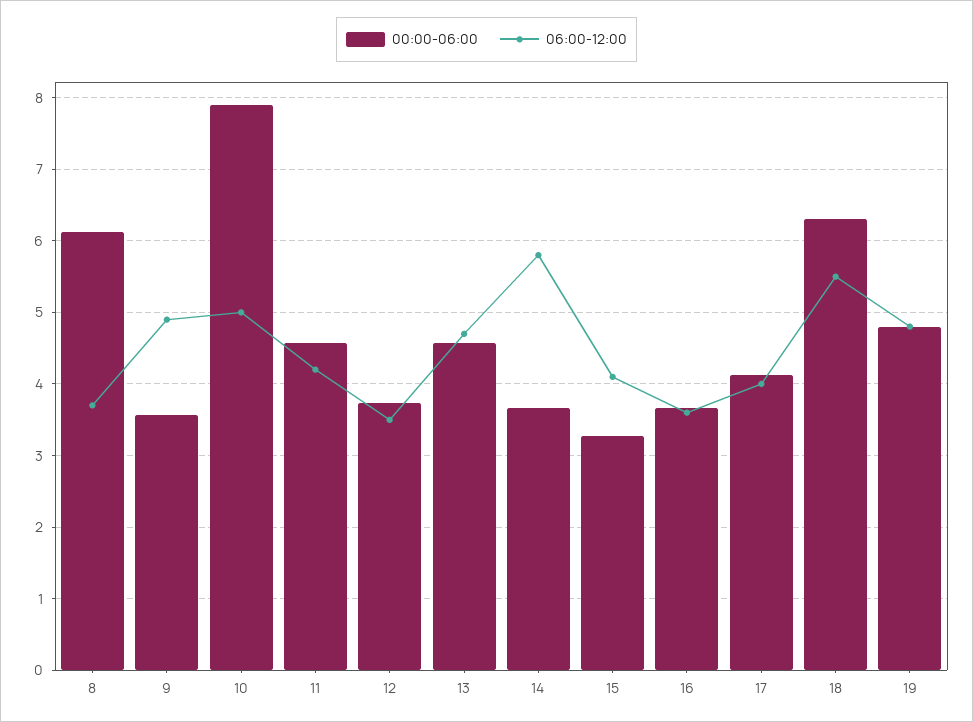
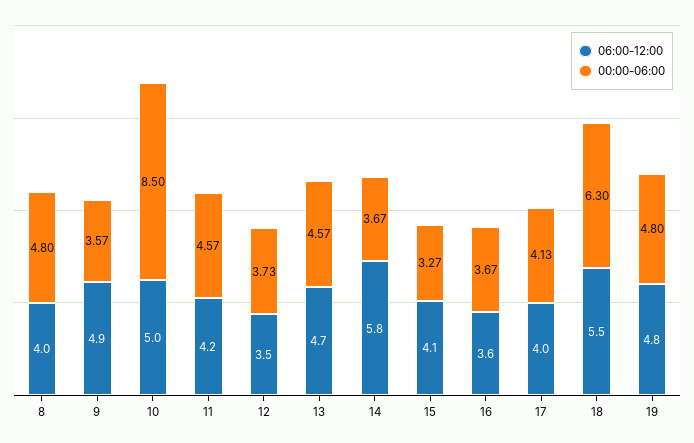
00:00-06:00, 8: 6.1 -> 4.8
06:00-12:00, 8: 3.7 -> 4
00:00-06:00, 10: 7.9 -> 8.5

